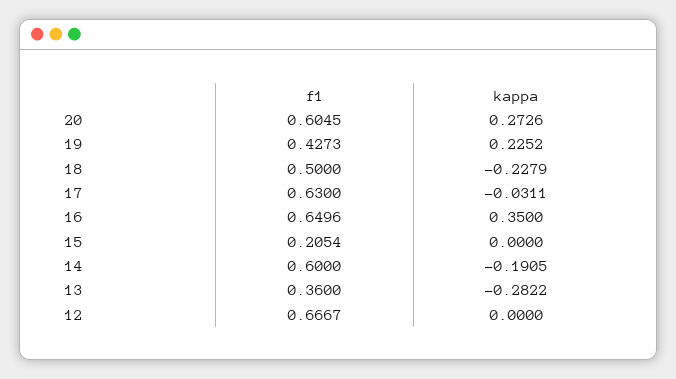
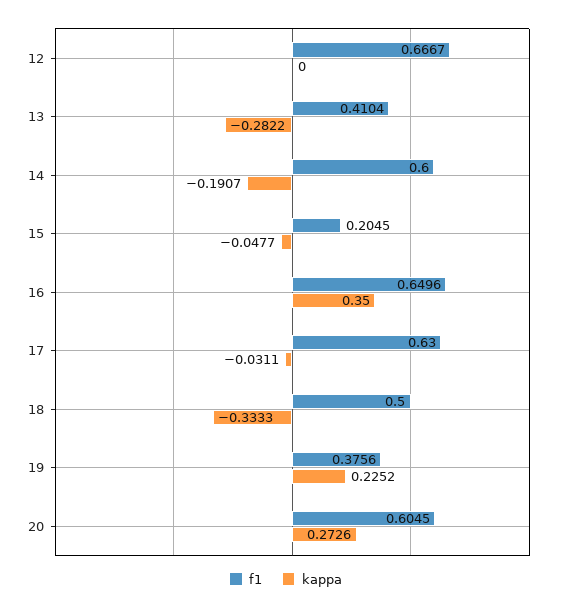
f1, 19: 0.4273 -> 0.3756
kappa, 18: -0.2279 -> -0.3333
f1, 15: 0.2054 -> 0.2045
kappa, 15: 0 -> -0.0477
kappa, 14: -0.1905 -> -0.1907
f1, 13: 0.36 -> 0.4104

